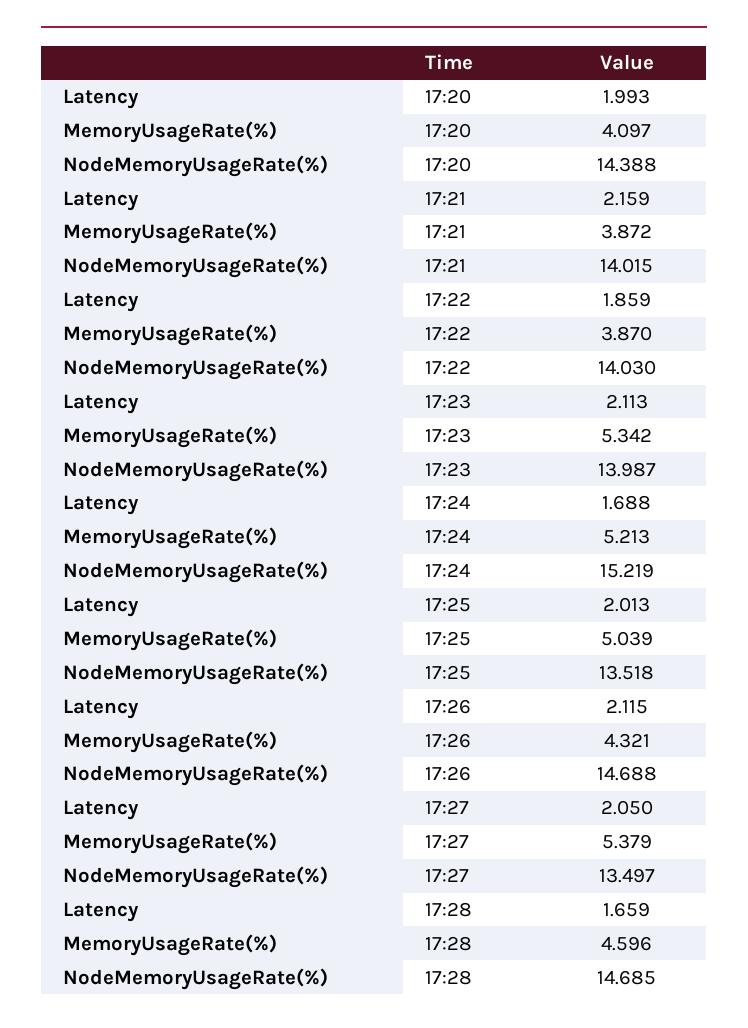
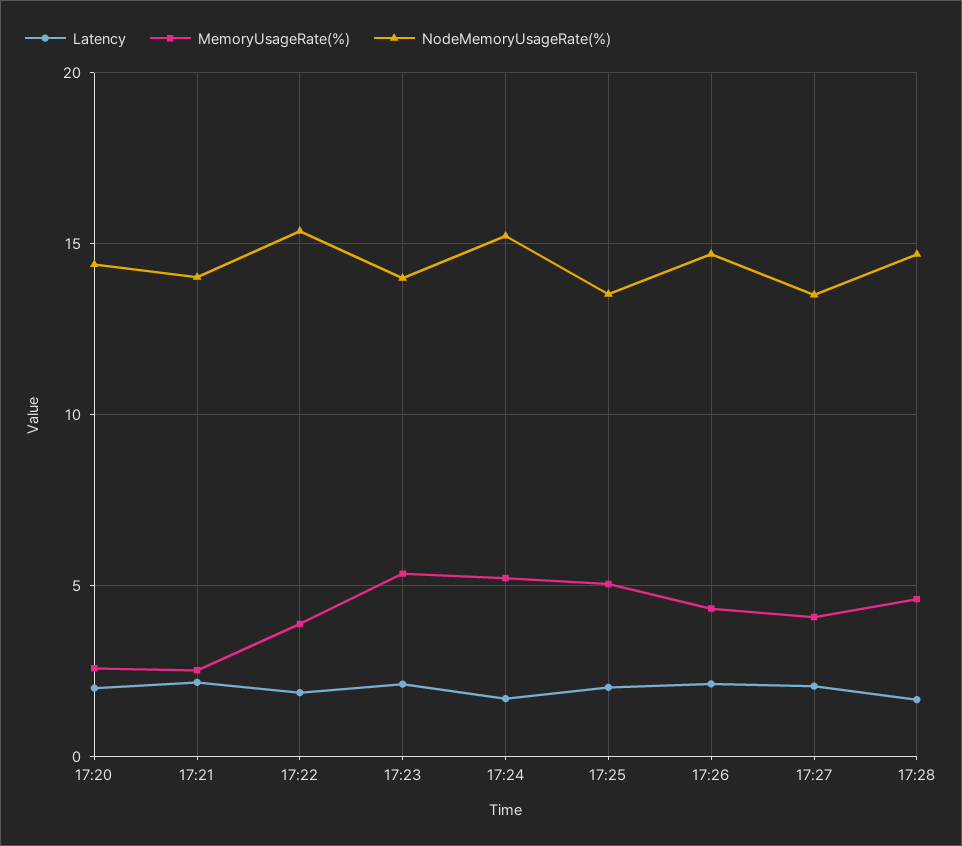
MemoryUsageRate(%), 17:20: 4.097 -> 2.5
MemoryUsageRate(%), 17:21: 3.872 -> 2.5
NodeMemoryUsageRate(%), 17:22: 14.03 -> 15.5
MemoryUsageRate(%), 17:27: 5.379 -> 4

